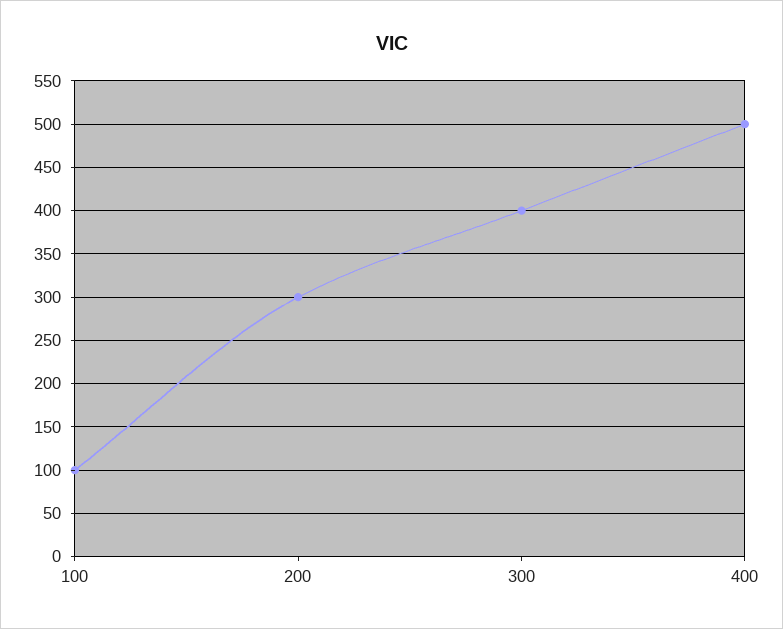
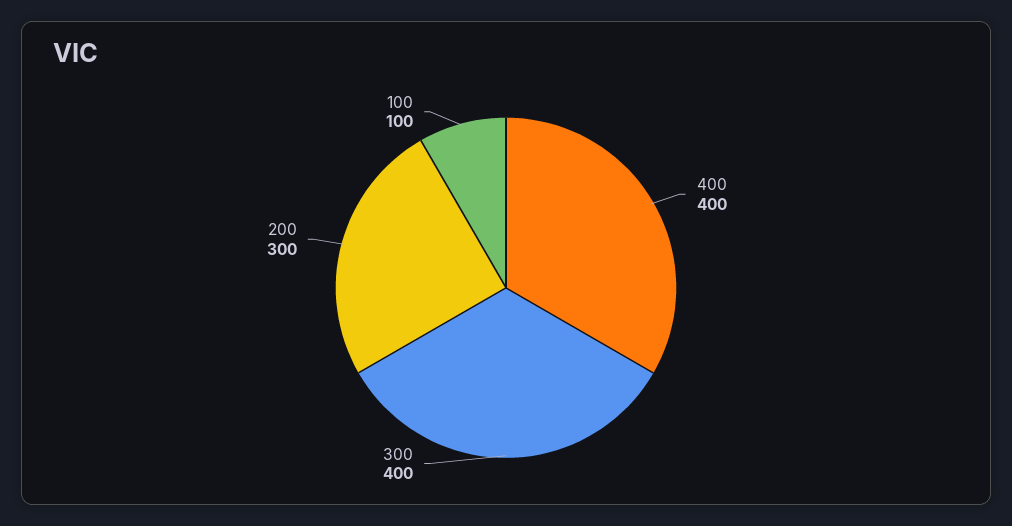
400: 500 -> 400

